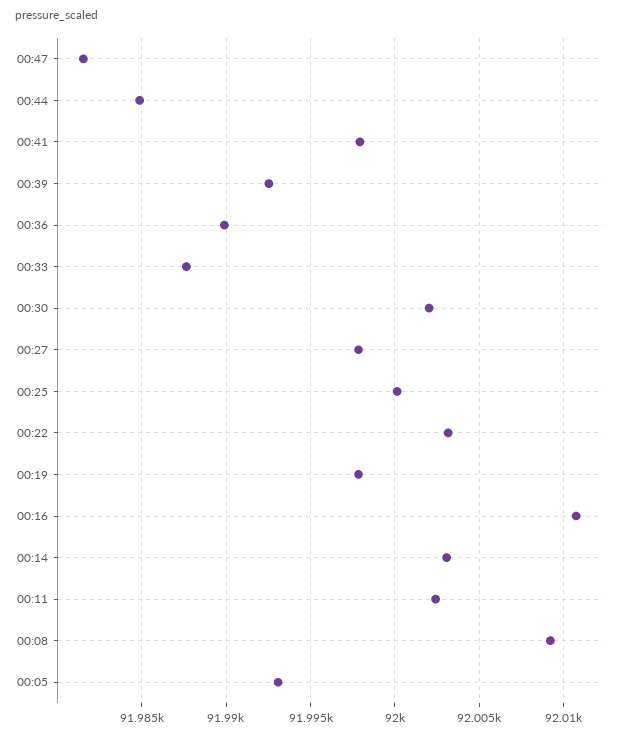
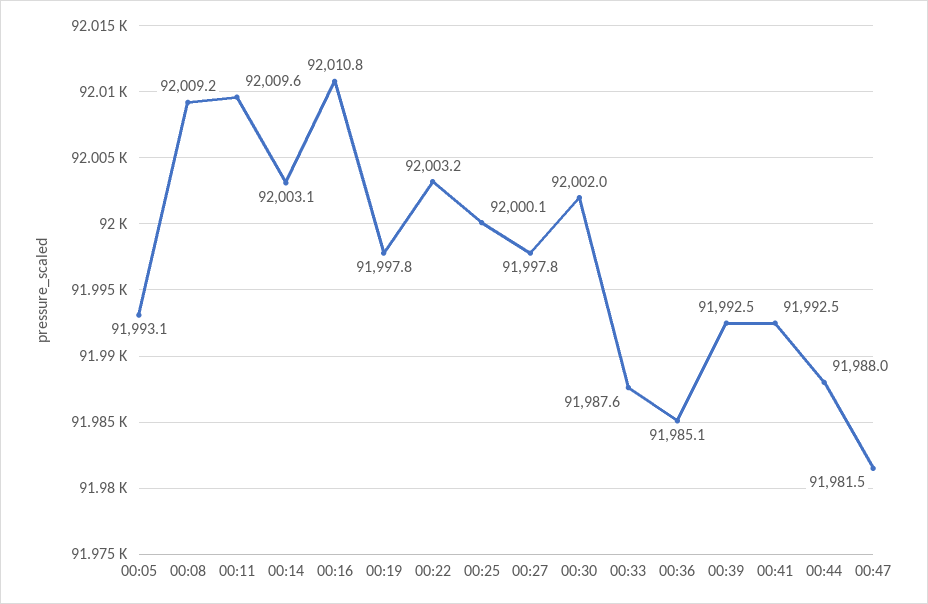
00:44: 91985 -> 91988
00:41: 91998 -> 91992.5
00:36: 91990 -> 91985.1
00:11: 92002.5 -> 92009.6

